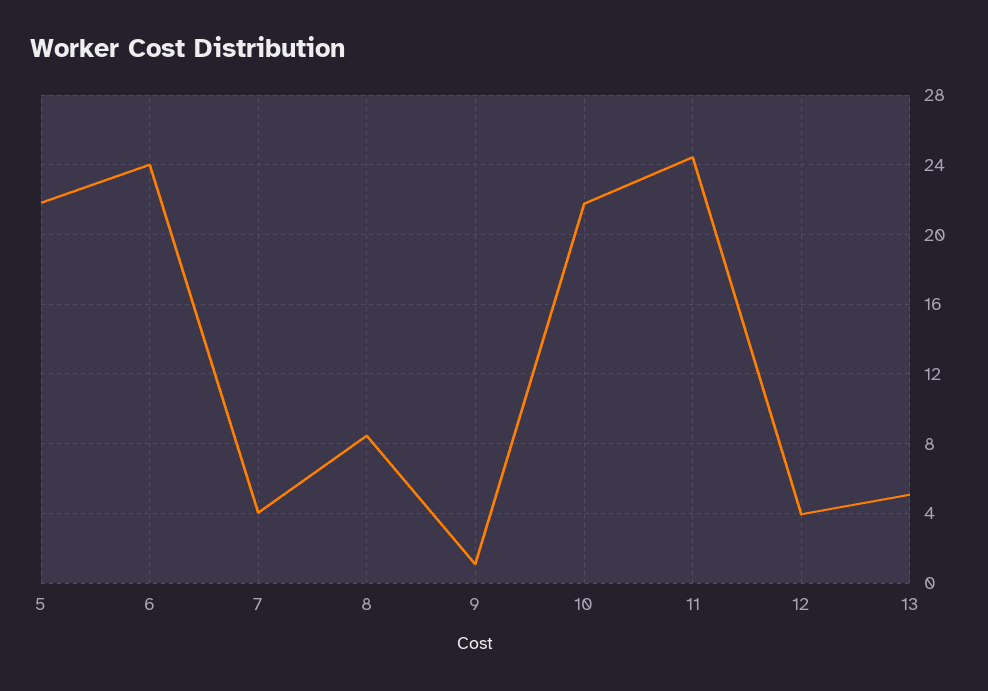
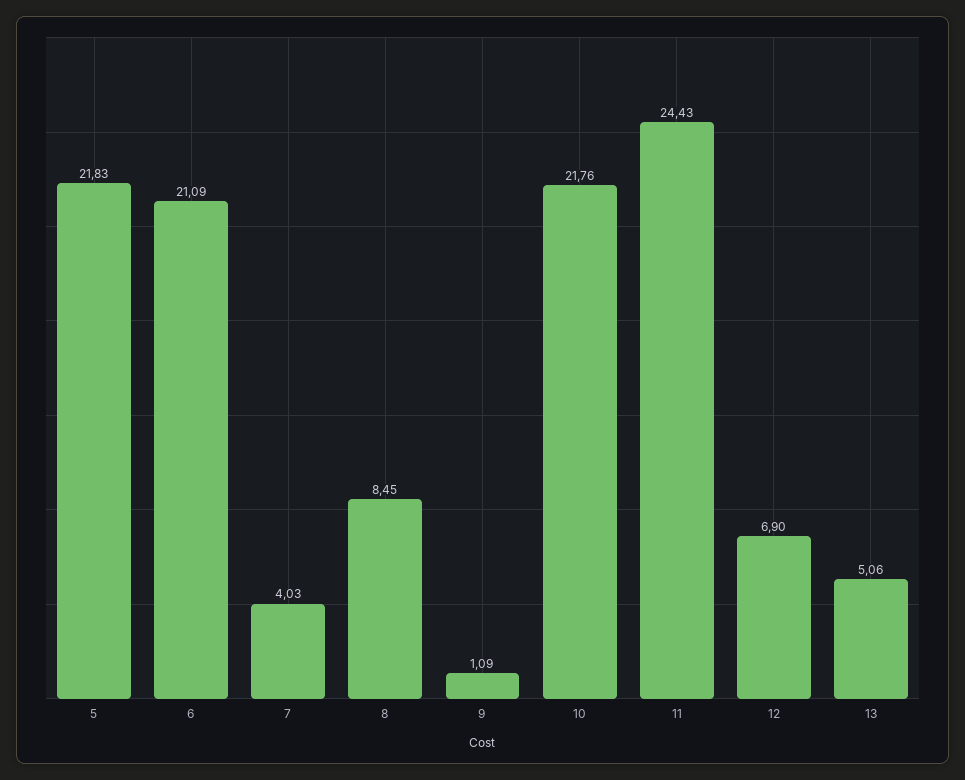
6: 24 -> 21.09
12: 4 -> 6.9

